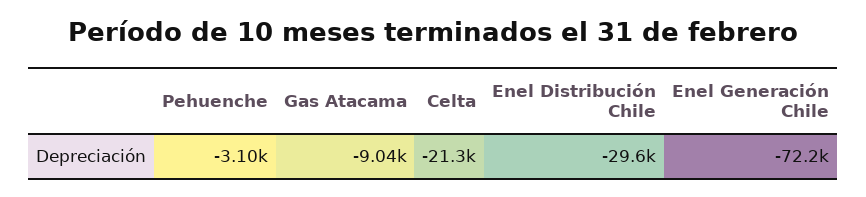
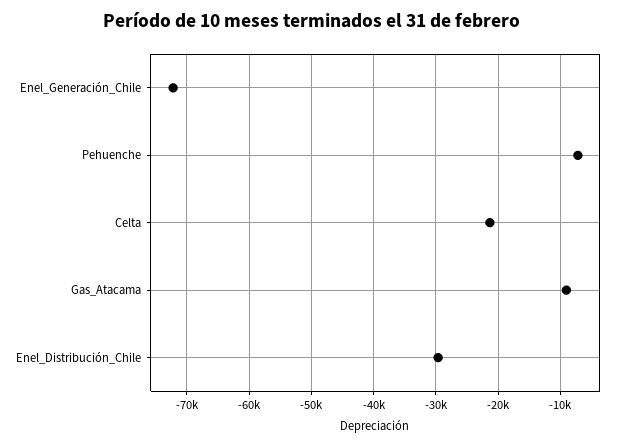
Pehuenche: -3100 -> -7000

